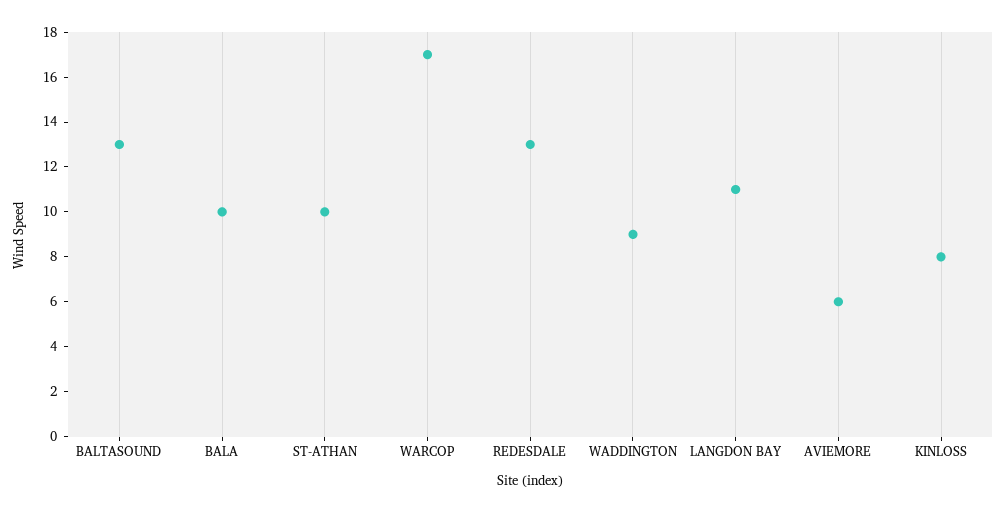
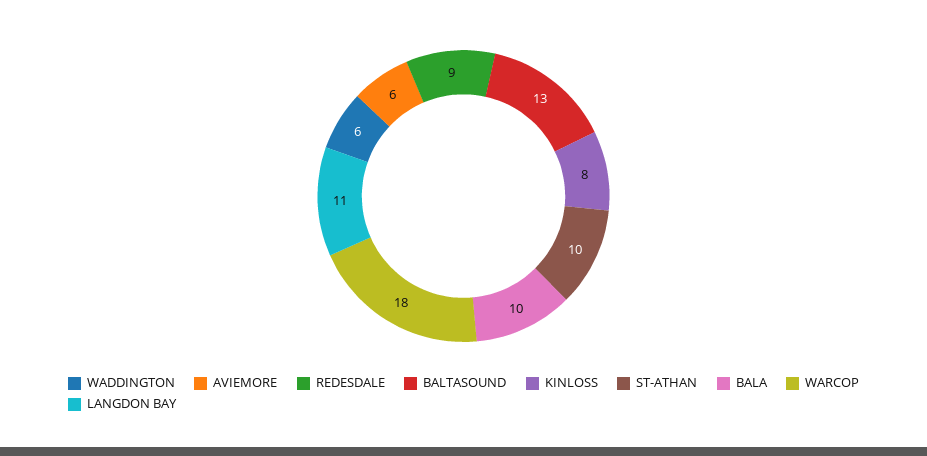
WARCOP: 17 -> 18
REDESDALE: 13 -> 9
WADDINGTON: 9 -> 6

